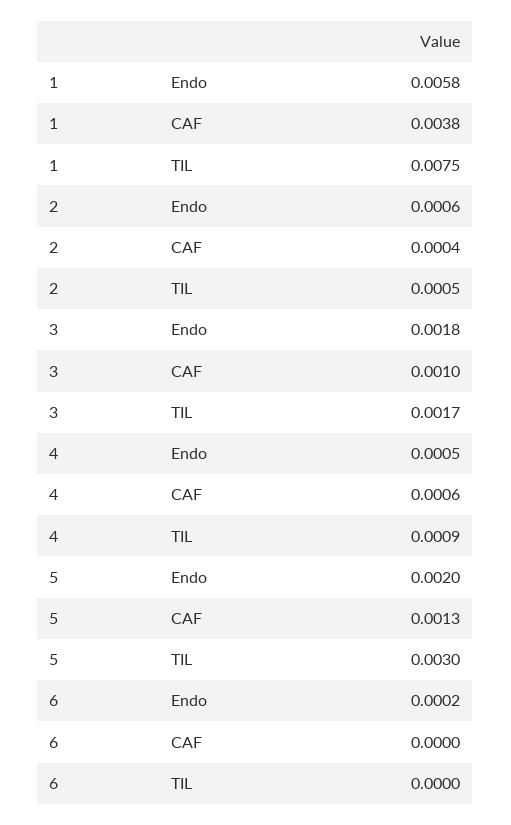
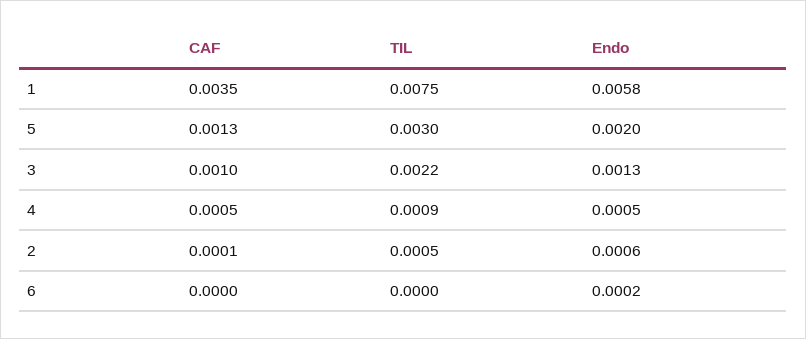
1, CAF: 0.0038 -> 0.0035
2, CAF: 0.0004 -> 0.0001
3, Endo: 0.0018 -> 0.0013
3, TIL: 0.0017 -> 0.0022
4, CAF: 0.0006 -> 0.0005

